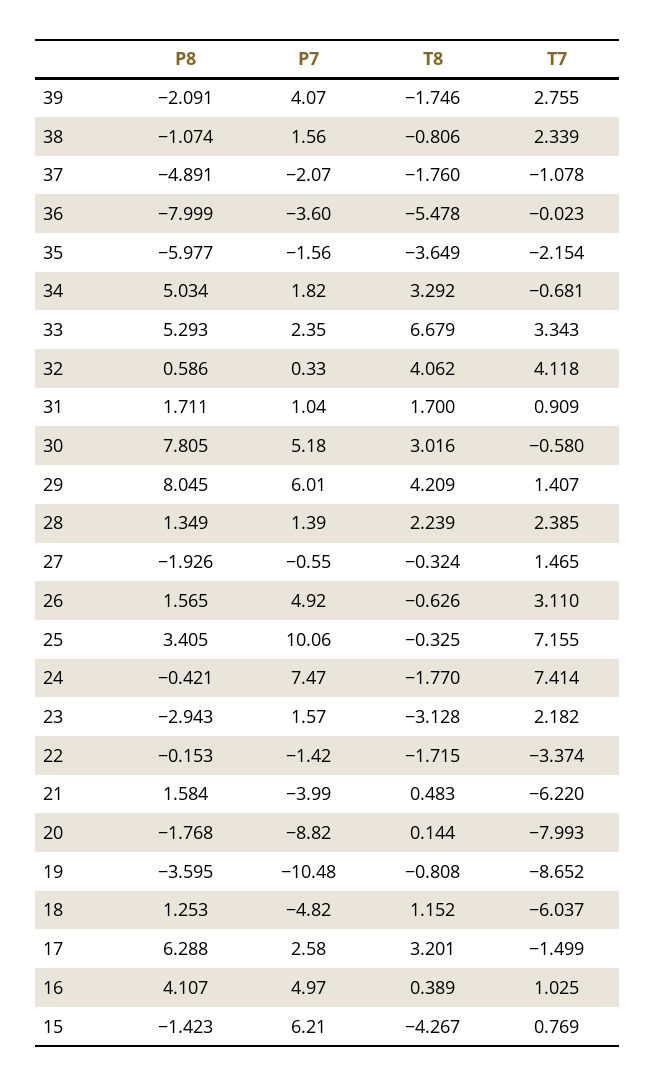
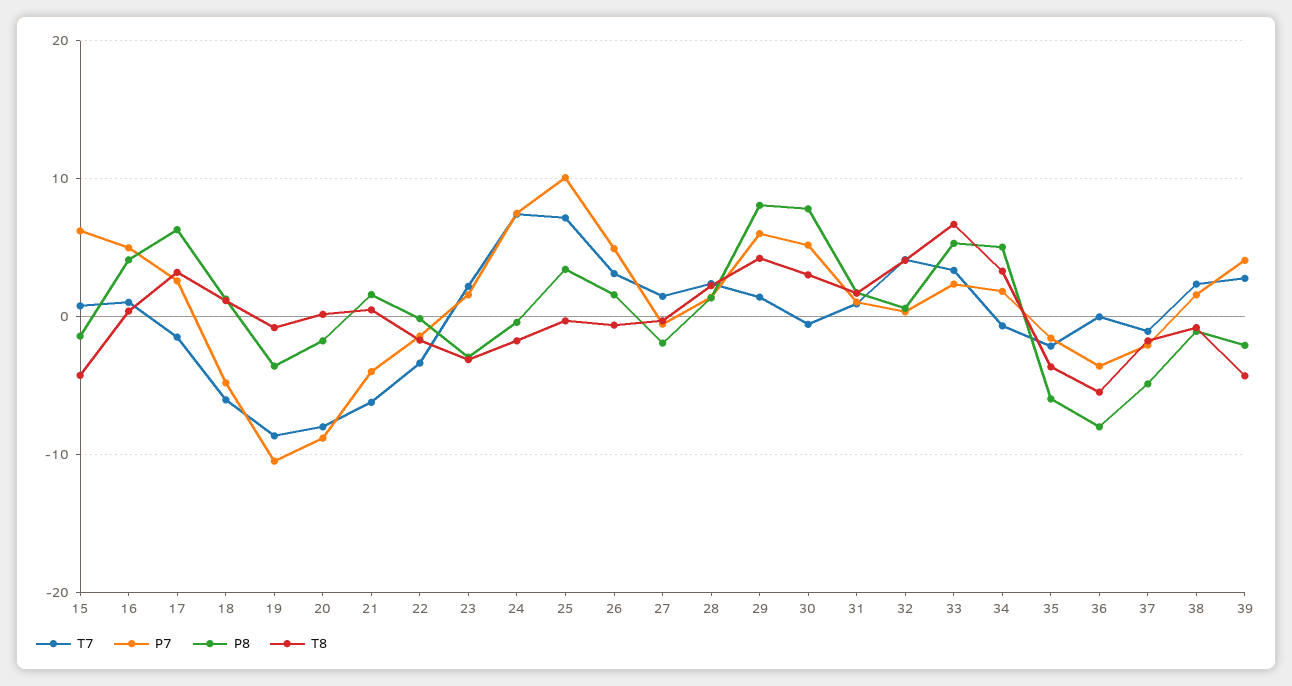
T8, 39: -1.746 -> -4

